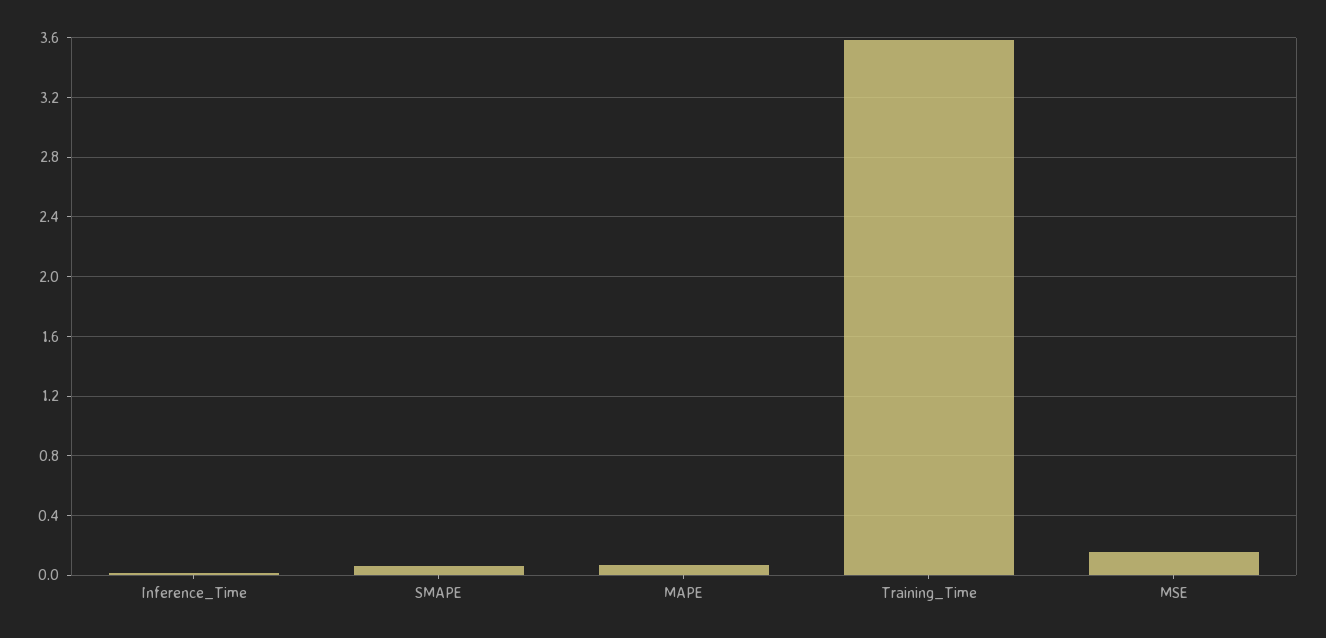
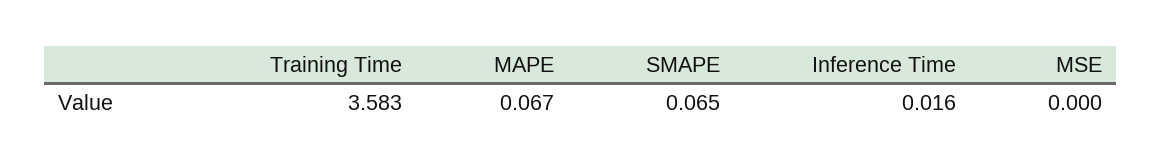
MSE: 0.15 -> 0

